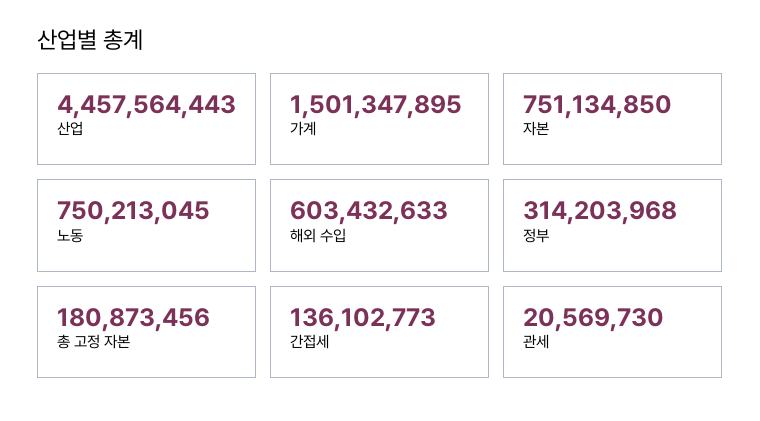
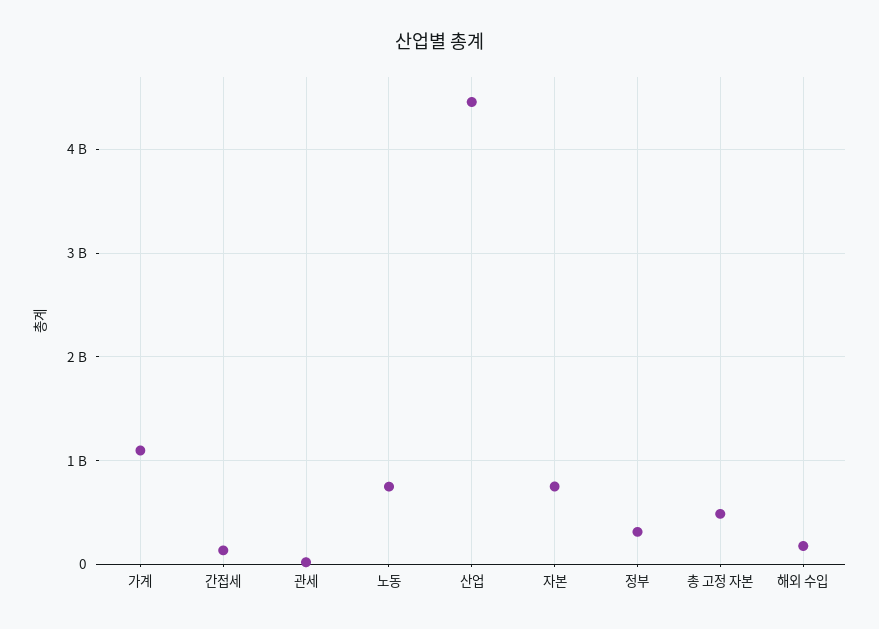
가계: 1501347895 -> 1100000000
해외 수입: 603432633 -> 200000000
총 고정 자본: 180873456 -> 500000000

